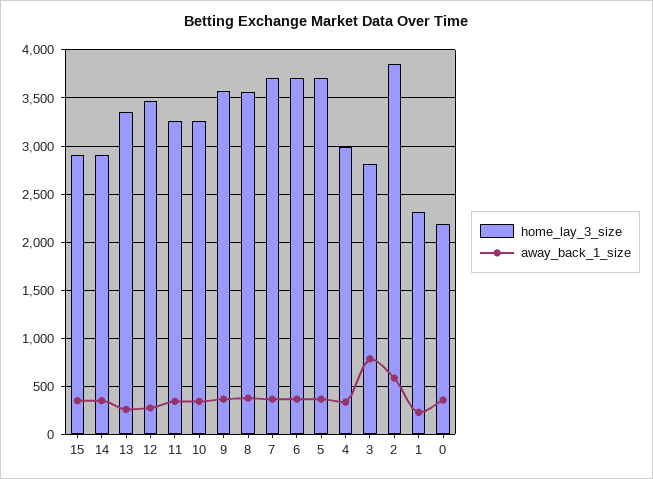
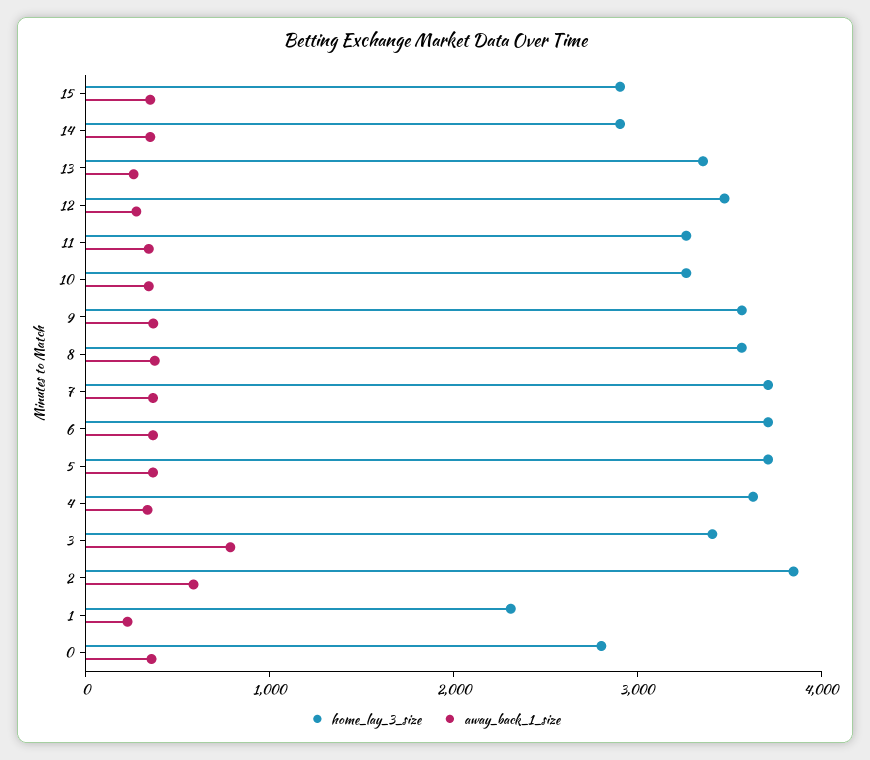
home_lay_3_size, 4: 3000 -> 3600
home_lay_3_size, 3: 2800 -> 3400
home_lay_3_size, 0: 2200 -> 2800

